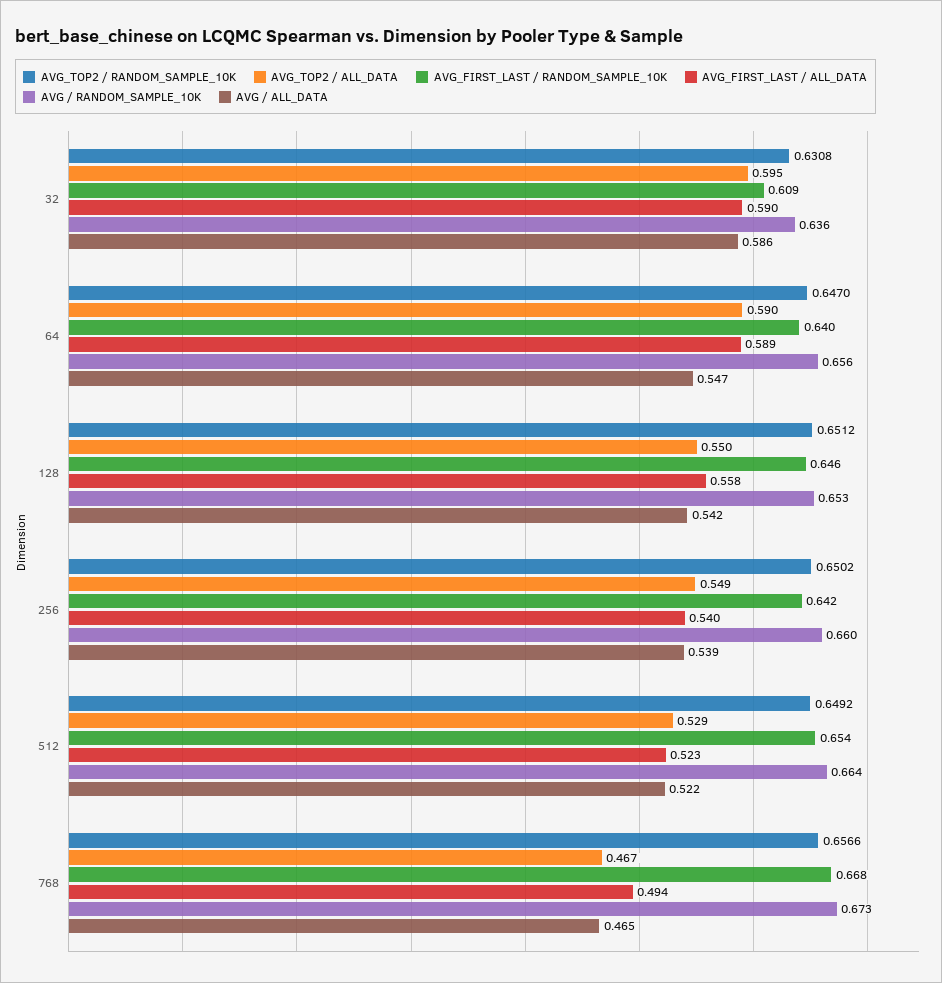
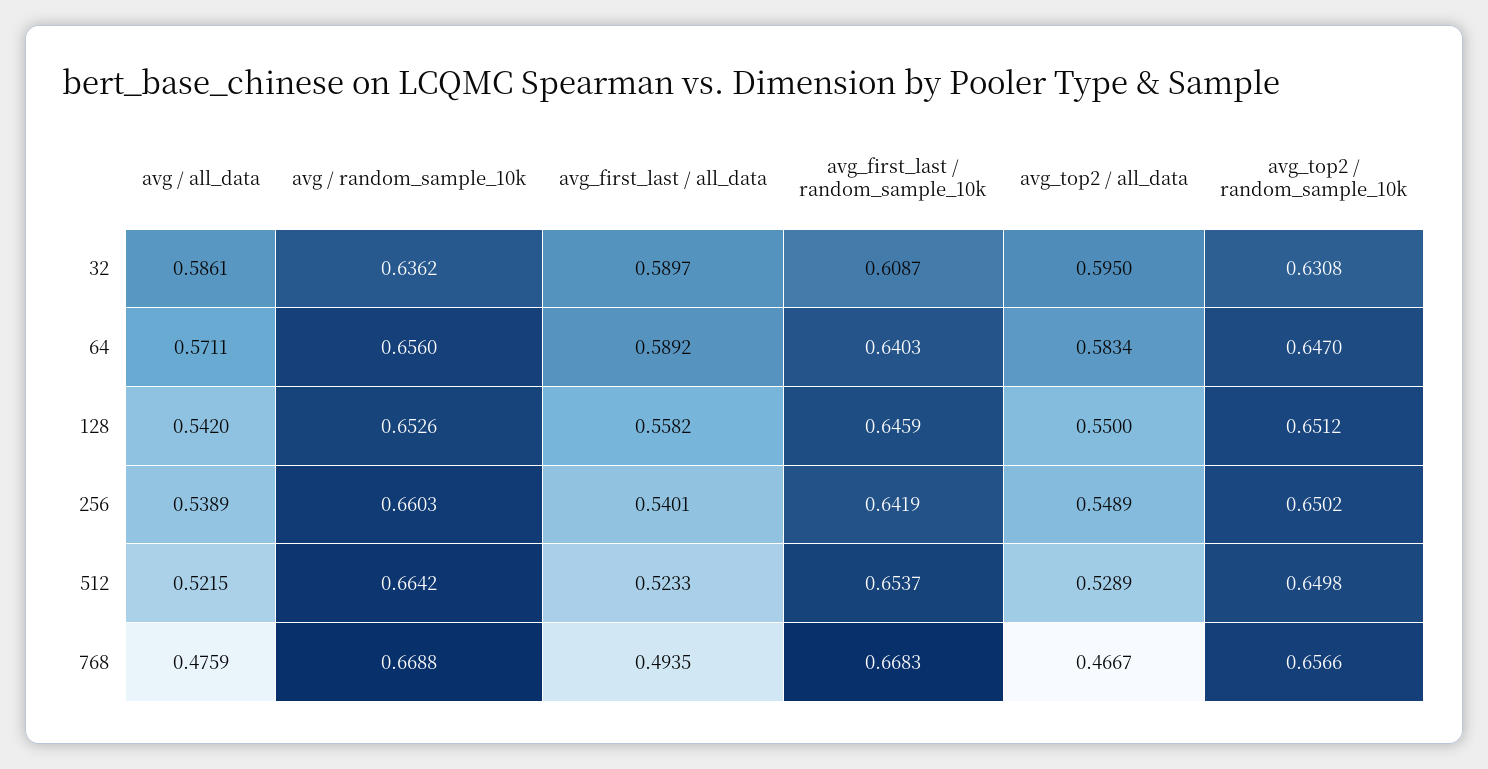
AVG_TOP2 / ALL_DATA, 64: 0.59 -> 0.5834
AVG / ALL_DATA, 64: 0.547 -> 0.5711
AVG_TOP2 / RANDOM_SAMPLE_10K, 512: 0.6492 -> 0.6498
AVG / RANDOM_SAMPLE_10K, 768: 0.673 -> 0.6688
AVG / ALL_DATA, 768: 0.465 -> 0.4759

